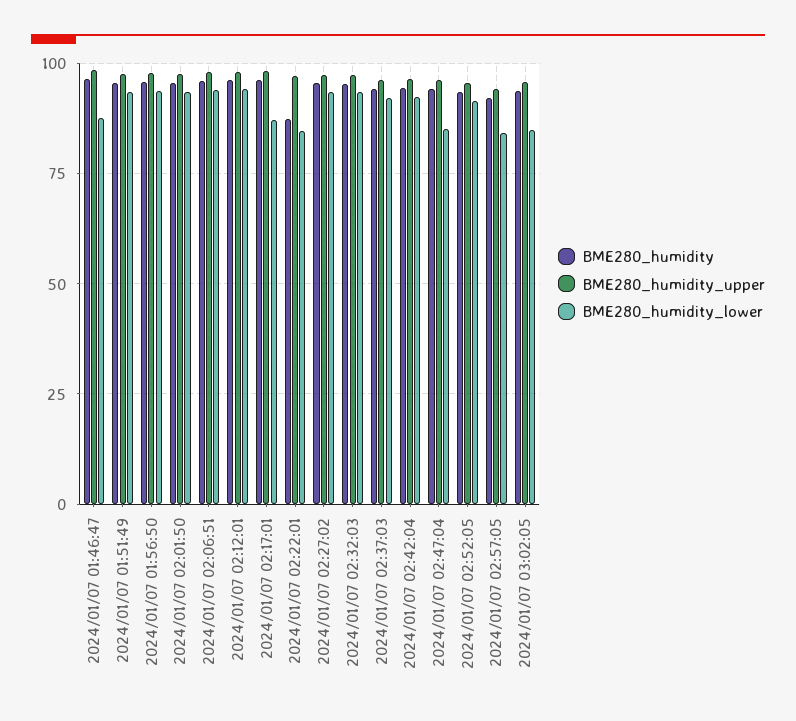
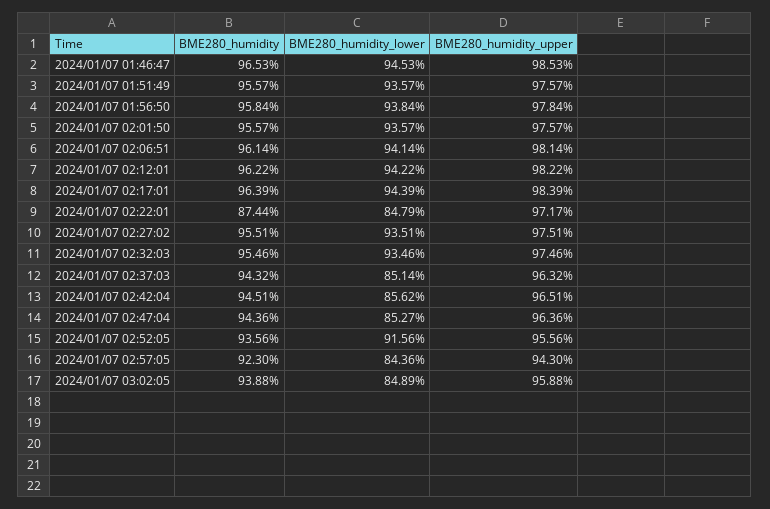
BME280_humidity_lower, 2024/01/07 01:46:47: 87.5 -> 94.53
BME280_humidity_lower, 2024/01/07 02:17:01: 87.5 -> 94.39
BME280_humidity_lower, 2024/01/07 02:37:03: 92.5 -> 85.14
BME280_humidity_lower, 2024/01/07 02:42:04: 92.5 -> 85.62

